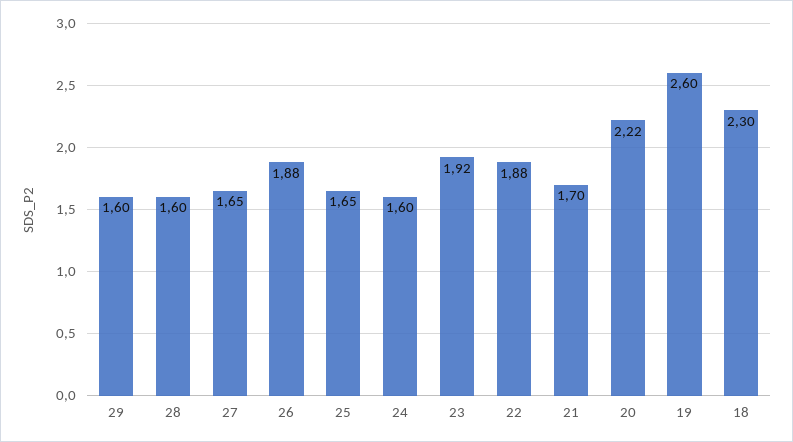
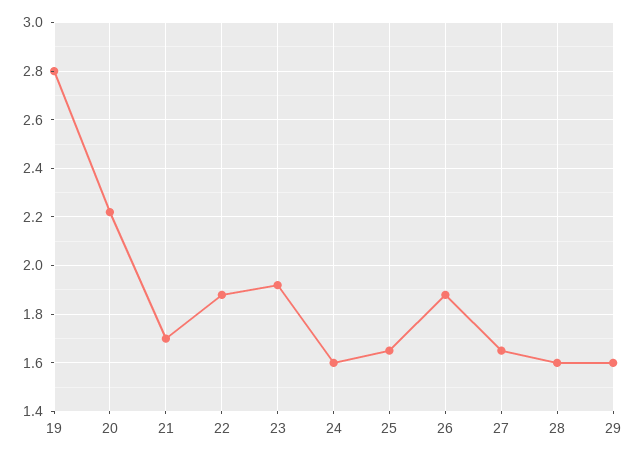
19: 2.6 -> 2.8
18: 2.3 -> none

